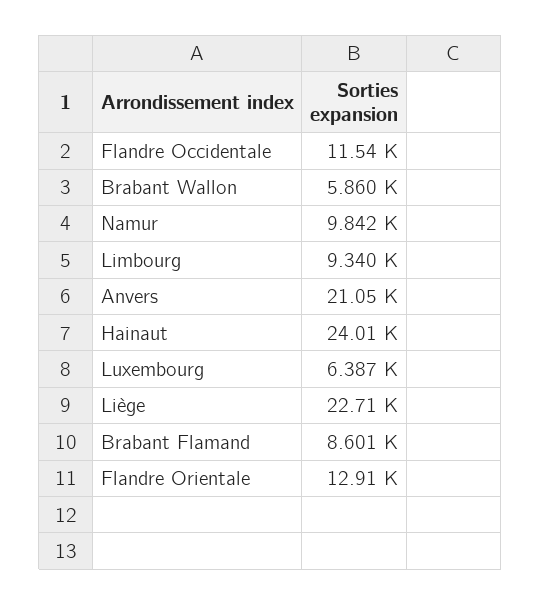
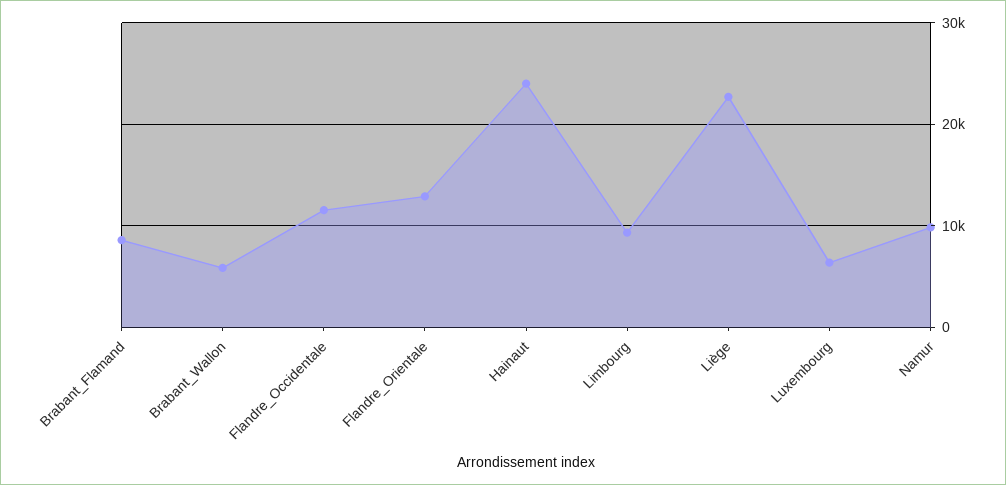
Anvers: 21050 -> none

